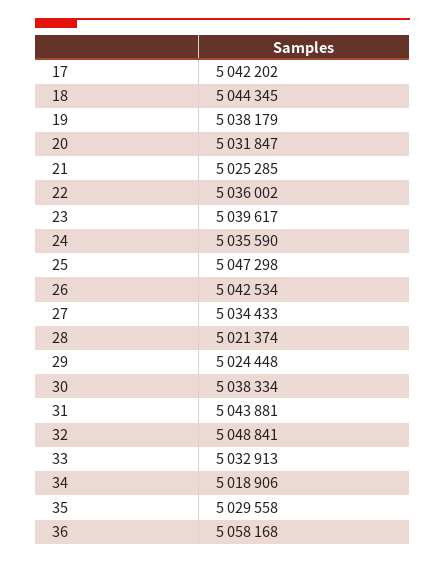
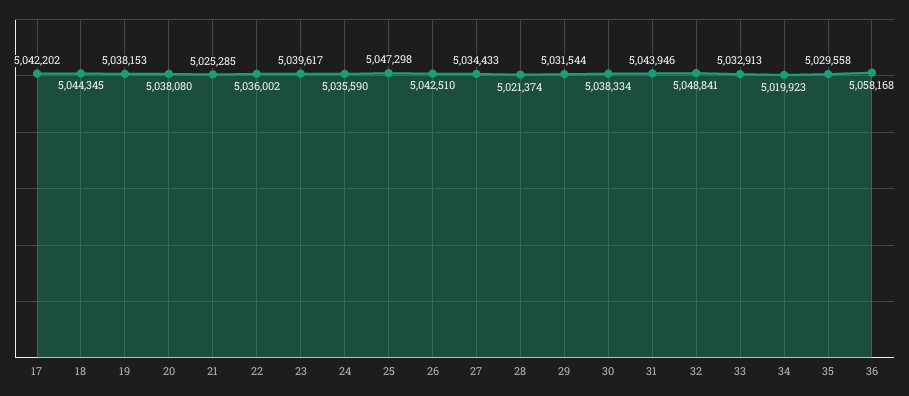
19: 5038179 -> 5038153
20: 5031847 -> 5038080
26: 5042534 -> 5042510
29: 5024448 -> 5031544
31: 5043881 -> 5043946
34: 5018906 -> 5019923

